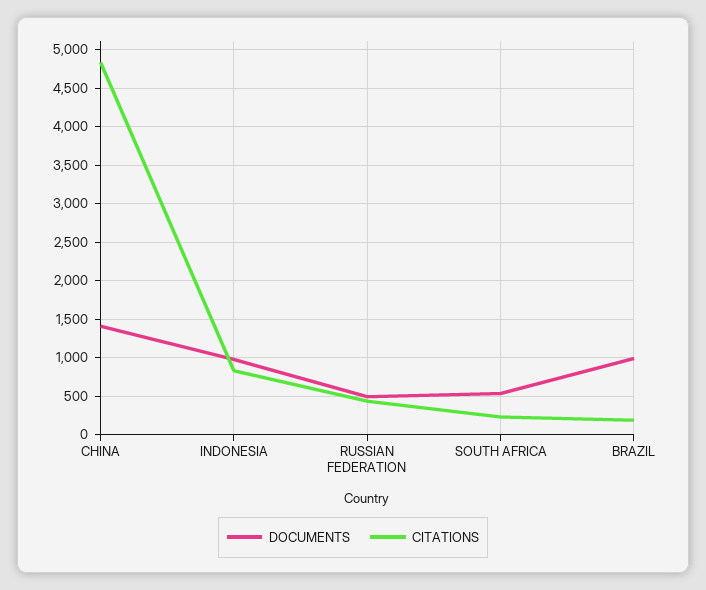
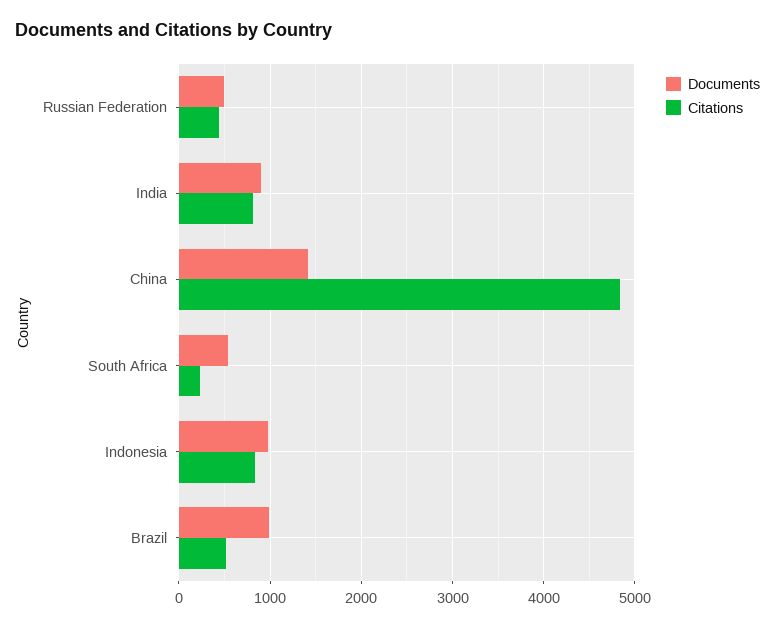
CITATIONS, BRAZIL: 200 -> 500
DOCUMENTS, India: none -> 900
CITATIONS, India: none -> 800

